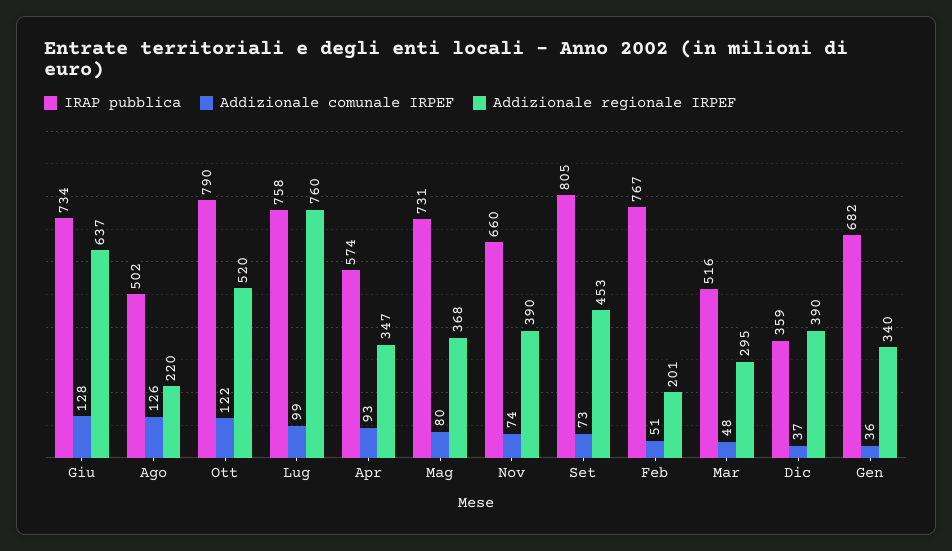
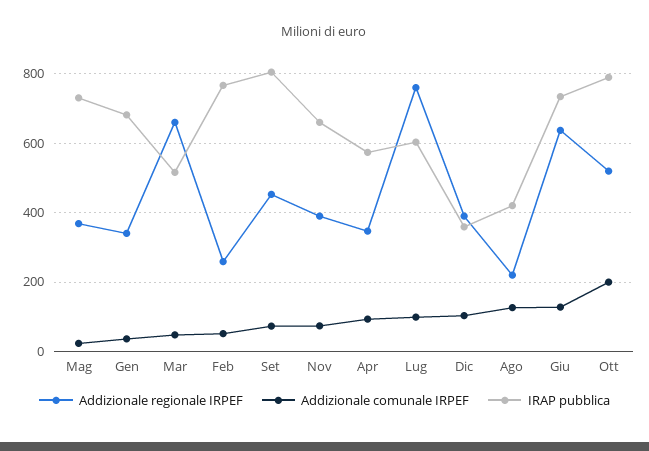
IRAP pubblica, Ago: 502 -> 420
Addizionale comunale IRPEF, Ott: 122 -> 200
IRAP pubblica, Lug: 758 -> 600
Addizionale comunale IRPEF, Mag: 80 -> 20
Addizionale regionale IRPEF, Feb: 201 -> 260
Addizionale regionale IRPEF, Mar: 295 -> 660
Addizionale comunale IRPEF, Dic: 37 -> 100

